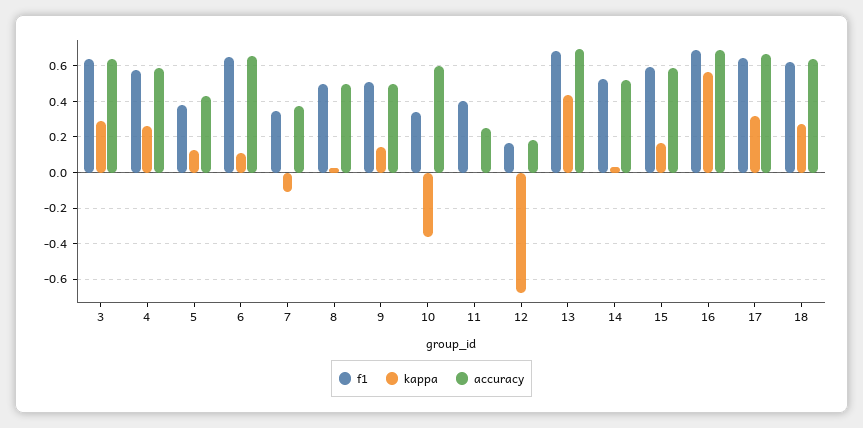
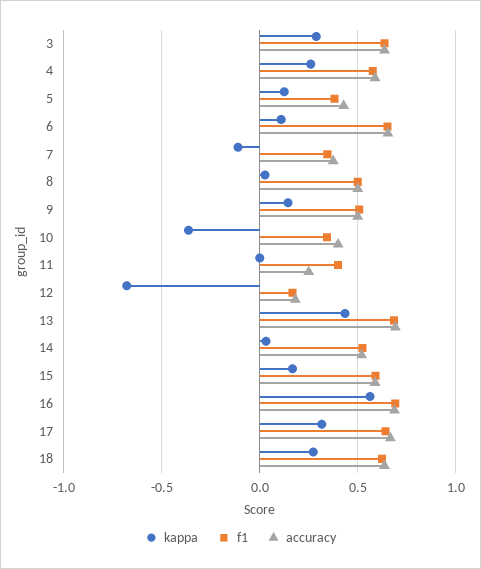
accuracy, 10: 0.6 -> 0.4

